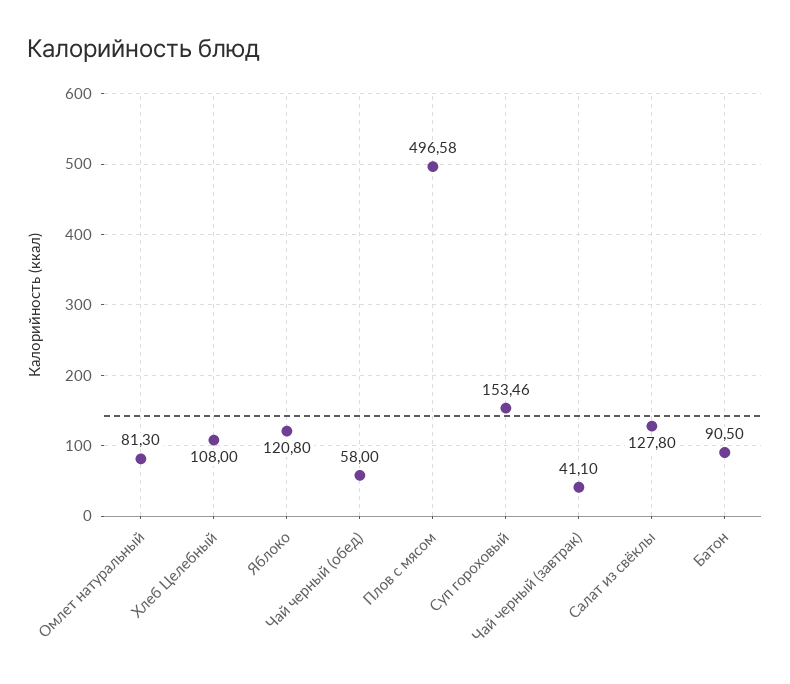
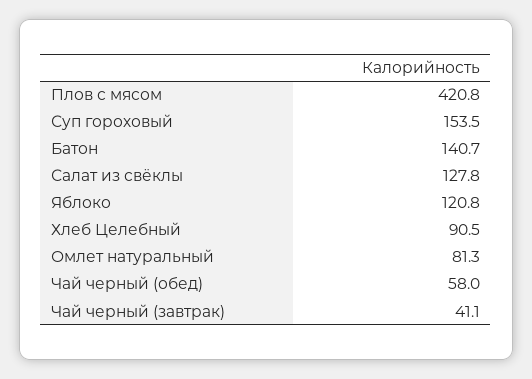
Хлеб Целебный: 108 -> 90.5
Плов с мясом: 496.58 -> 420.8
Батон: 90.5 -> 140.7

